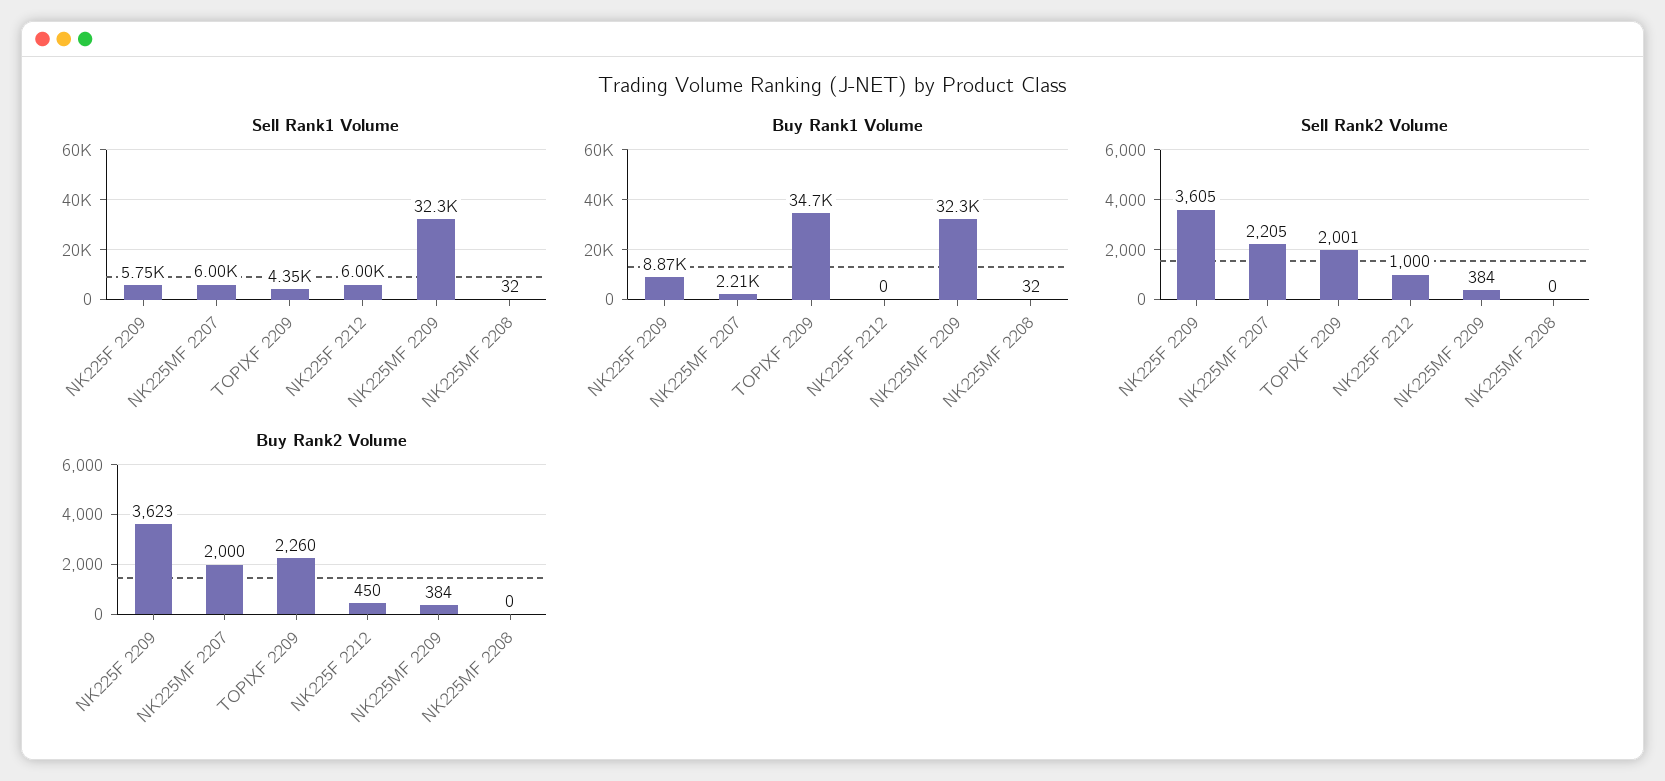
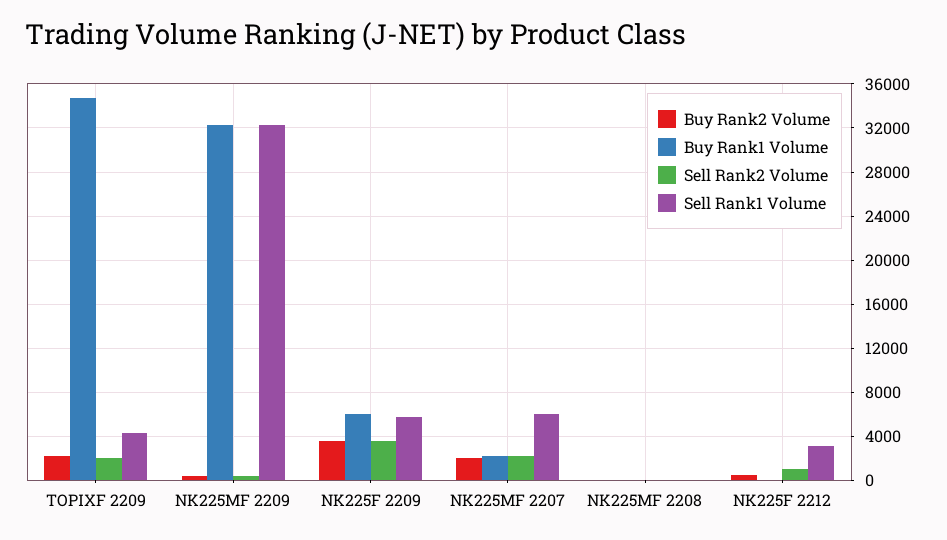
Sell Rank1 Volume, NK225F 2212: 6000 -> 3000
Buy Rank1 Volume, NK225F 2209: 8870 -> 6000

